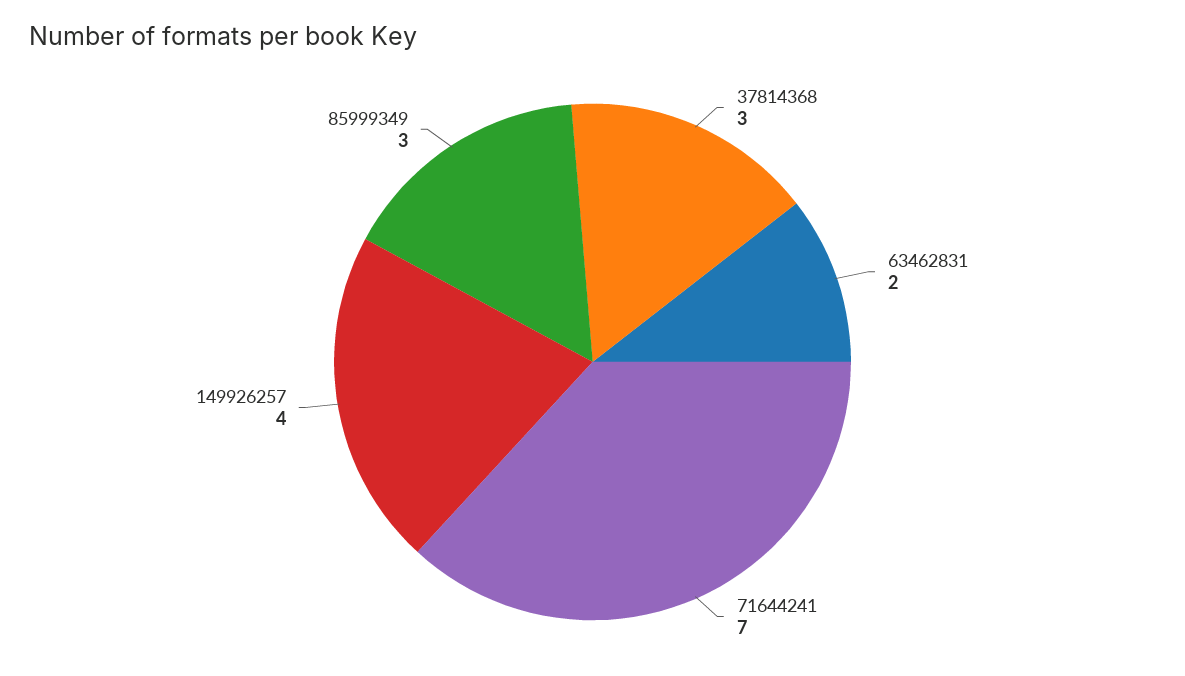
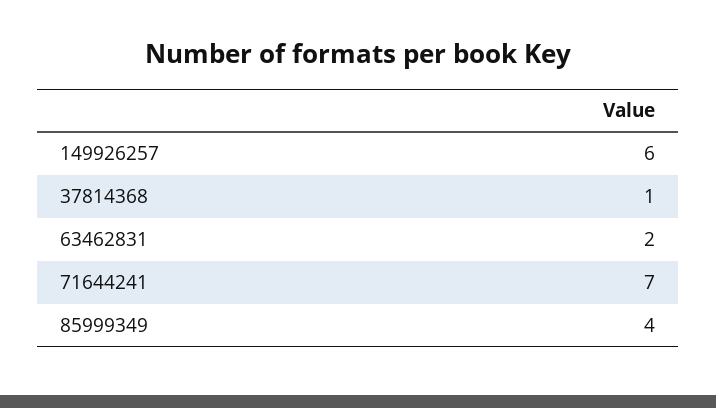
37814368: 3 -> 1
149926257: 4 -> 6
85999349: 3 -> 4

